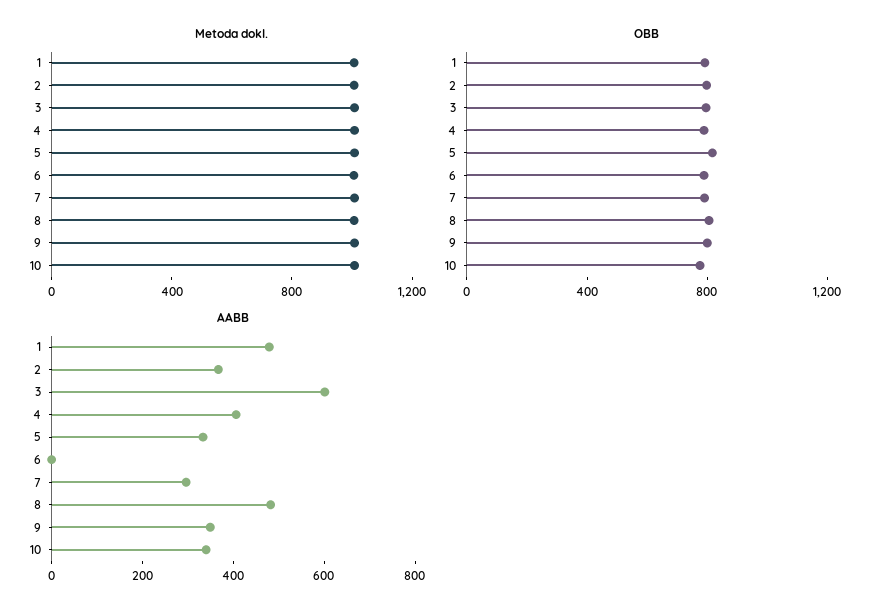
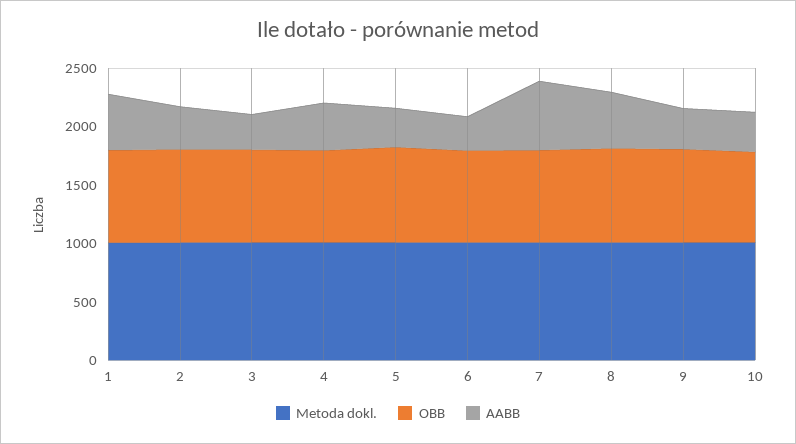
AABB, 3: 600 -> 300
AABB, 6: 0 -> 300
AABB, 7: 300 -> 600

